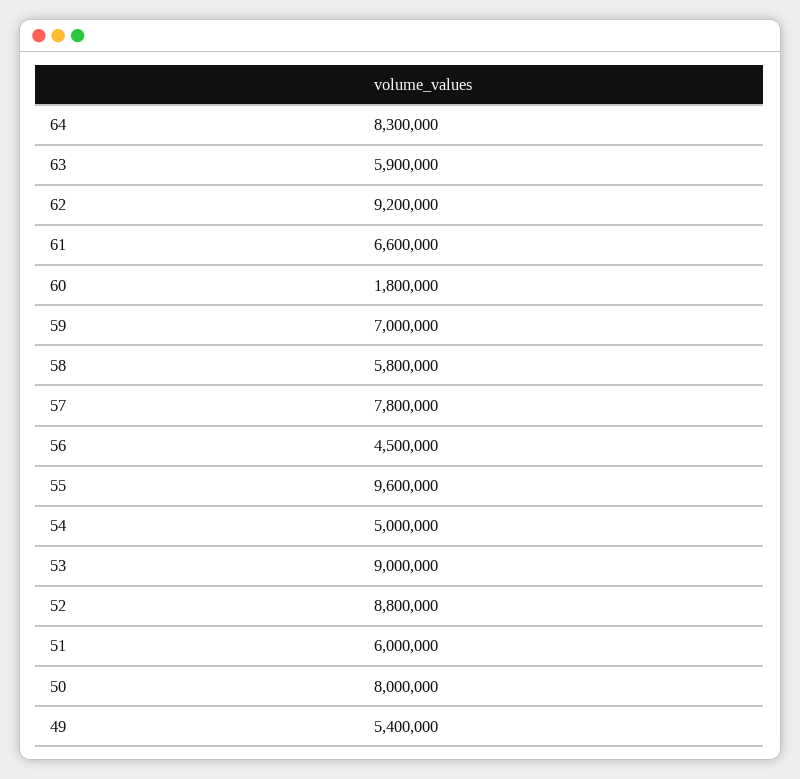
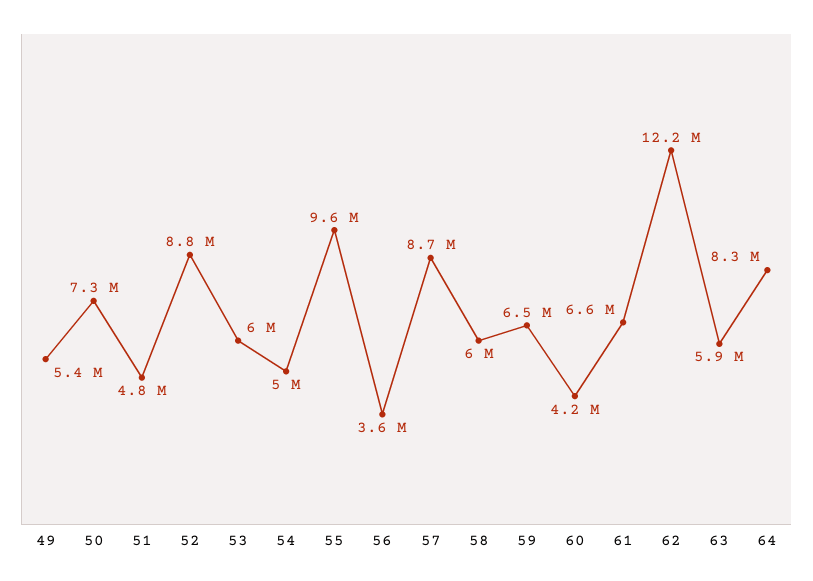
62: 9200000 -> 12200000
60: 1800000 -> 4200000
59: 7000000 -> 6500000
58: 5800000 -> 6000000
57: 7800000 -> 8700000
56: 4500000 -> 3600000
53: 9000000 -> 6000000
51: 6000000 -> 4800000
50: 8000000 -> 7300000

